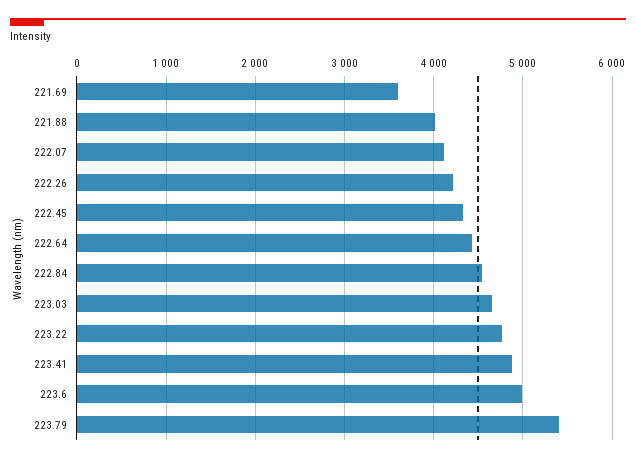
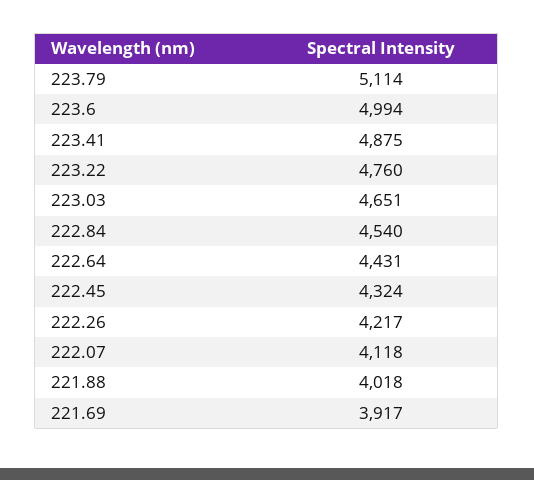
221.69: 3600 -> 3917
223.79: 5400 -> 5114

